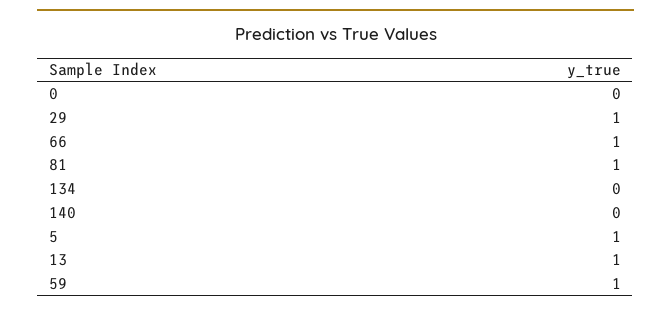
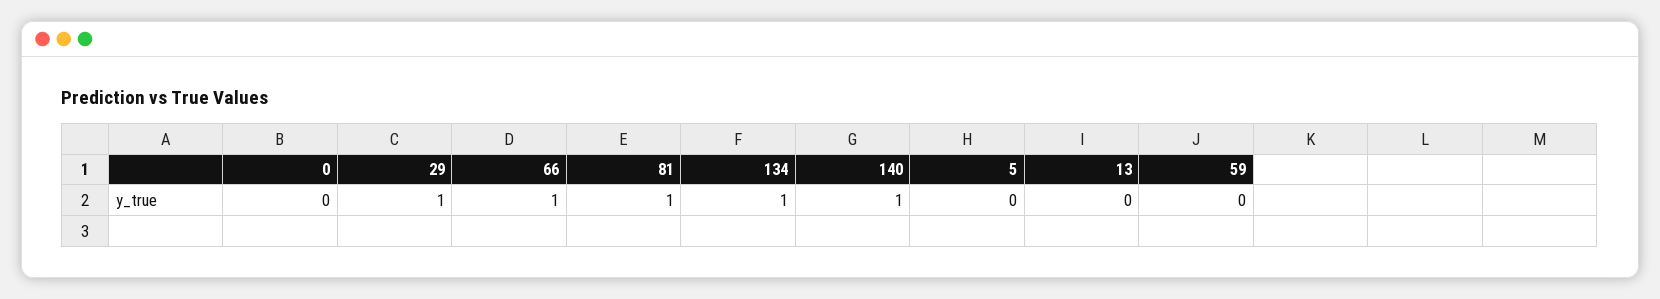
134: 0 -> 1
140: 0 -> 1
5: 1 -> 0
13: 1 -> 0
59: 1 -> 0

